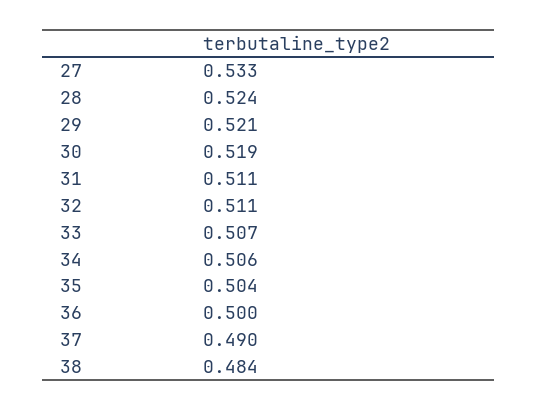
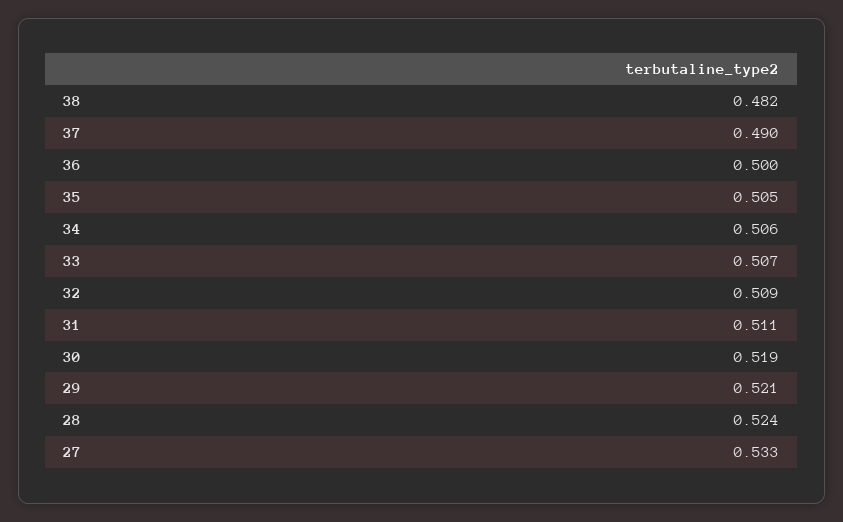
32: 0.511 -> 0.509
35: 0.504 -> 0.505
38: 0.484 -> 0.482

